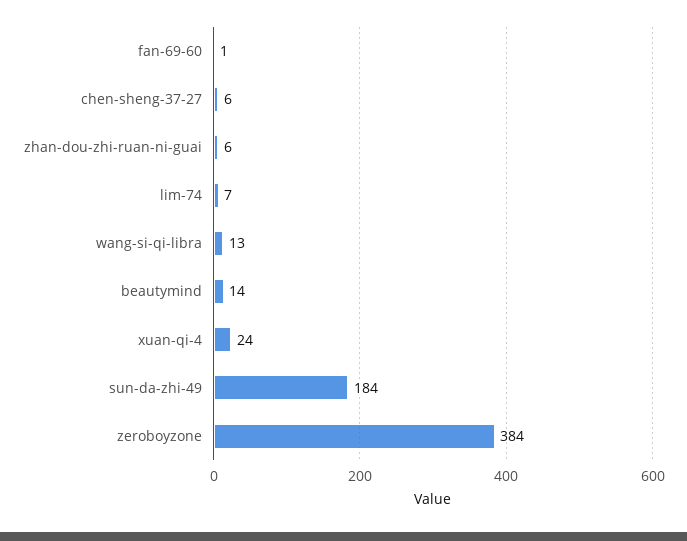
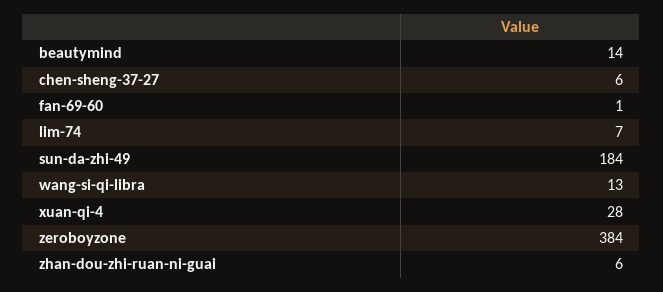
xuan-qi-4: 24 -> 28

